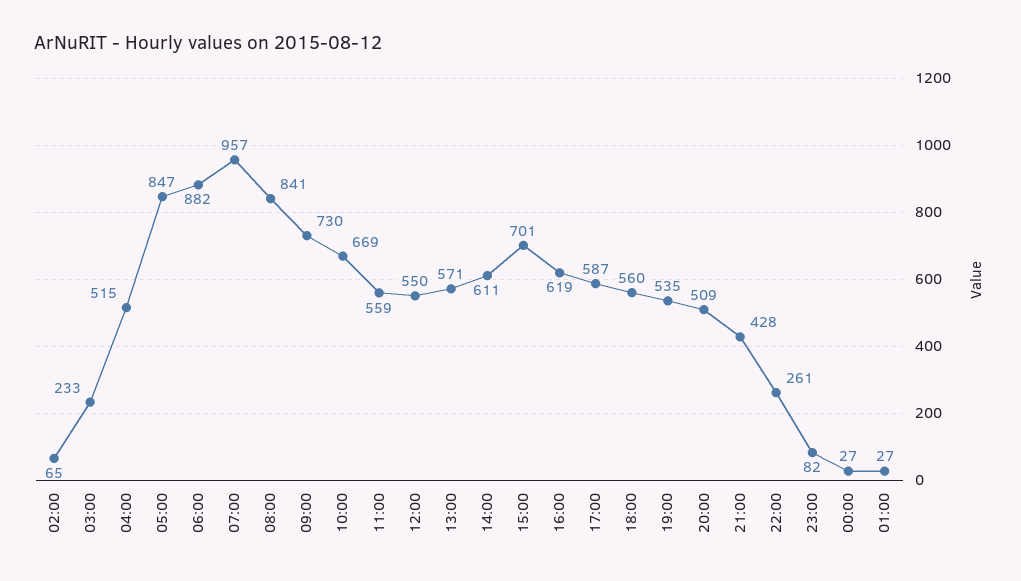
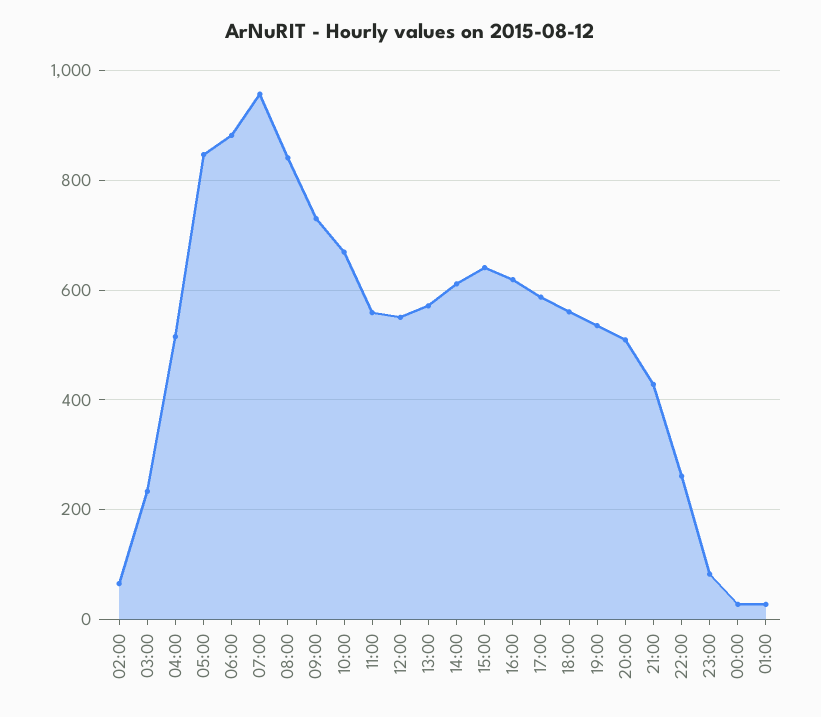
15:00: 701 -> 640

